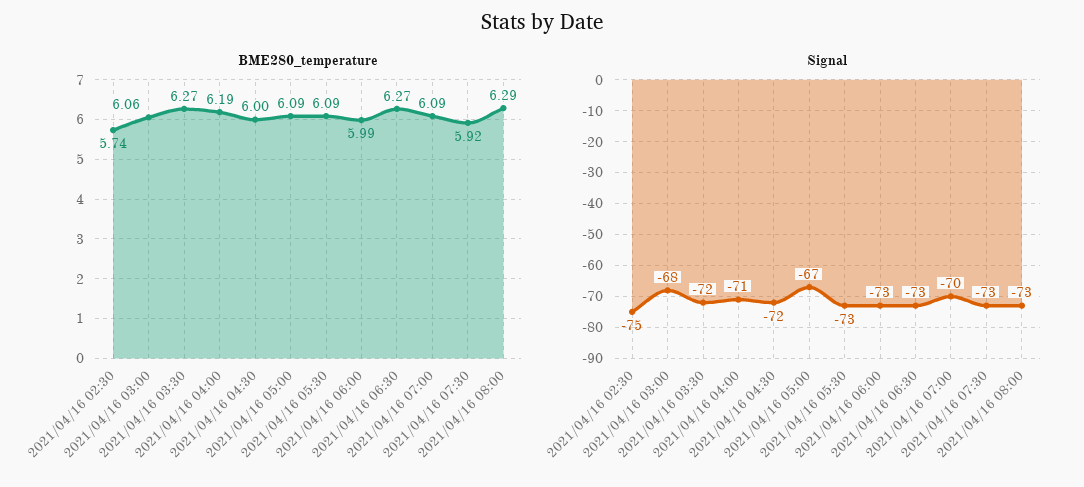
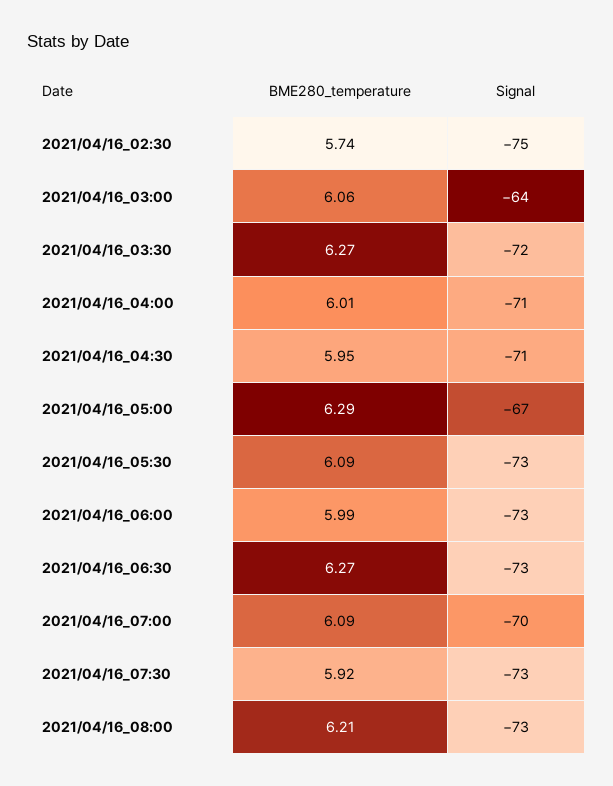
BME280_temperature, 2021/04/16 04:00: 6.19 -> 6.01
BME280_temperature, 2021/04/16 04:30: 6 -> 5.95
BME280_temperature, 2021/04/16 05:00: 6.09 -> 6.29
BME280_temperature, 2021/04/16 08:00: 6.29 -> 6.21
Signal, 2021/04/16 03:00: -68 -> -64
Signal, 2021/04/16 04:30: -72 -> -71

